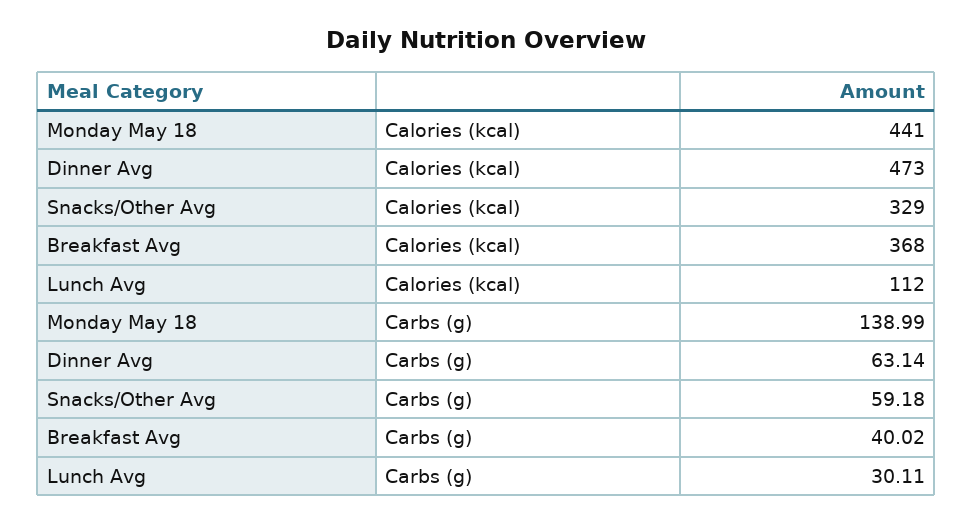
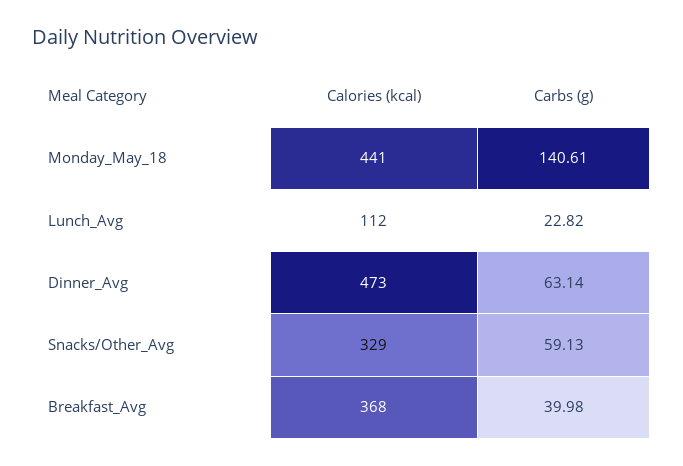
Monday May 18, Carbs (g): 138.99 -> 140.61
Snacks/Other Avg, Carbs (g): 59.18 -> 59.13
Breakfast Avg, Carbs (g): 40.02 -> 39.98
Lunch Avg, Carbs (g): 30.11 -> 22.82

